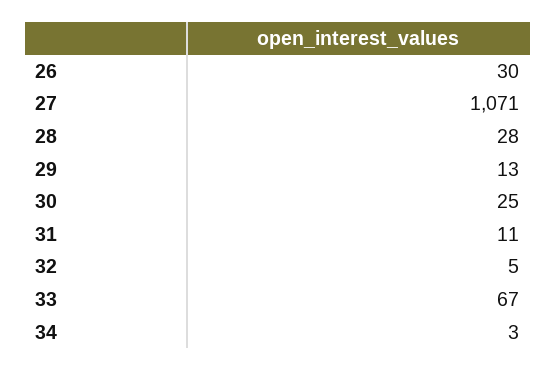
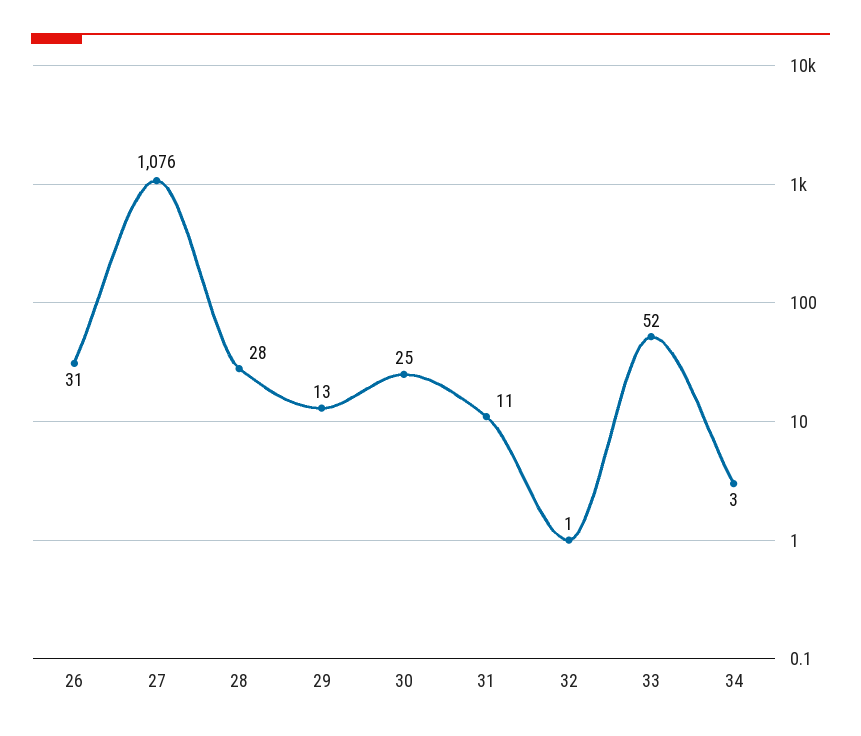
26: 30 -> 31
27: 1071 -> 1076
32: 5 -> 1
33: 67 -> 52

